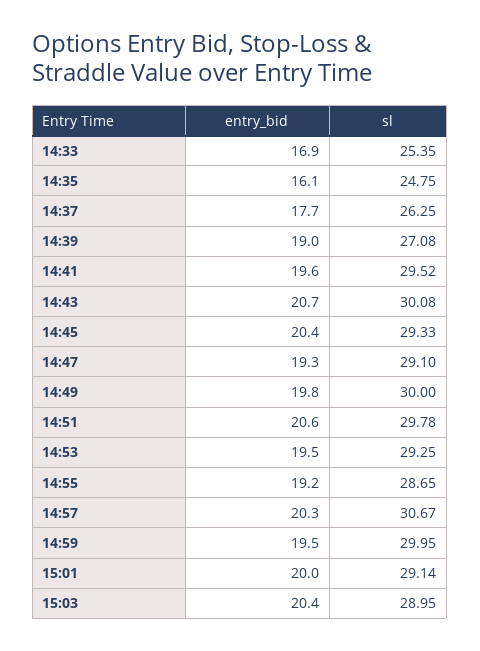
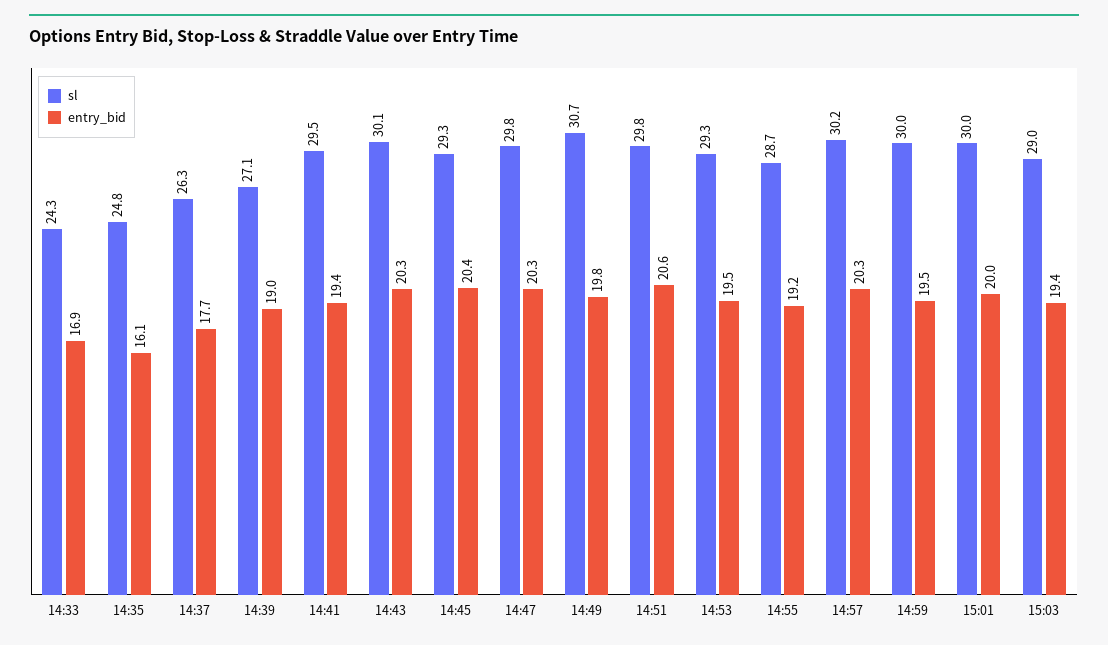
sl, 14:33: 25.35 -> 24.3
entry_bid, 14:41: 19.6 -> 19.4
entry_bid, 14:43: 20.7 -> 20.3
entry_bid, 14:47: 19.3 -> 20.3
sl, 14:47: 29.1 -> 29.8
sl, 14:49: 30 -> 30.7
sl, 14:57: 30.67 -> 30.2
sl, 15:01: 29.14 -> 30
entry_bid, 15:03: 20.4 -> 19.4

